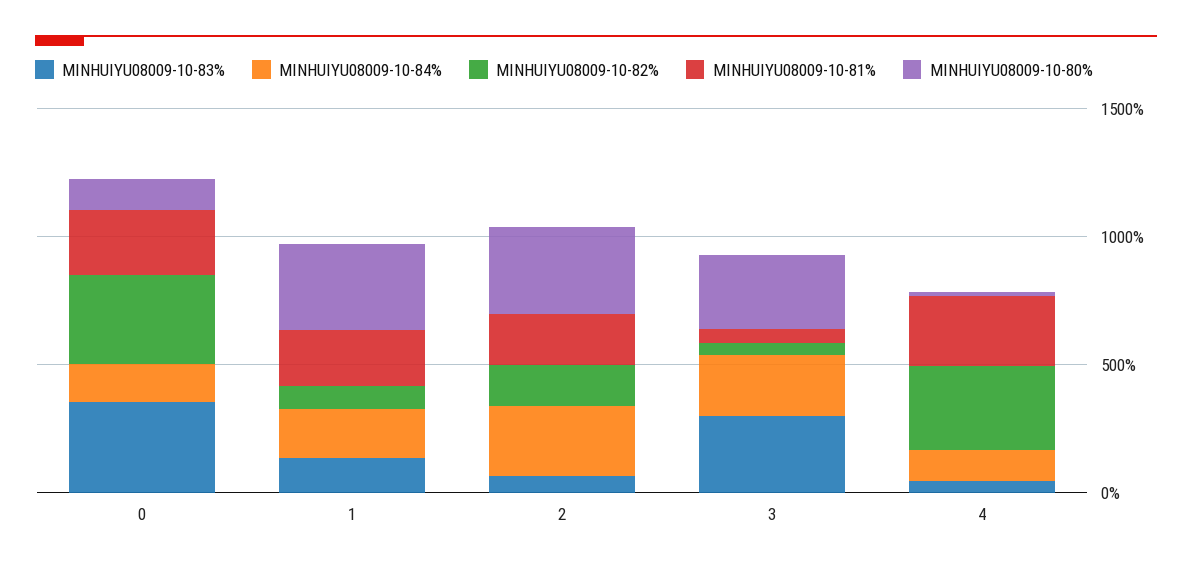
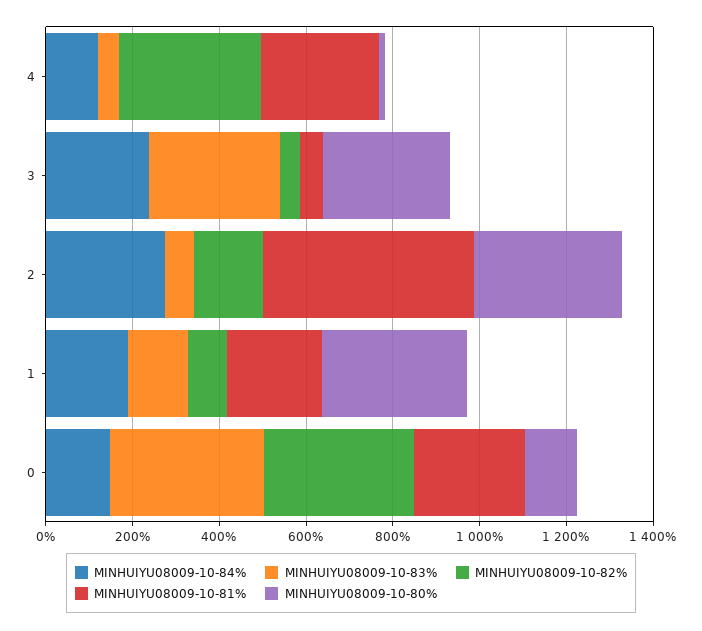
MINHUIYU08009-10-81%, 2: 200 -> 500

